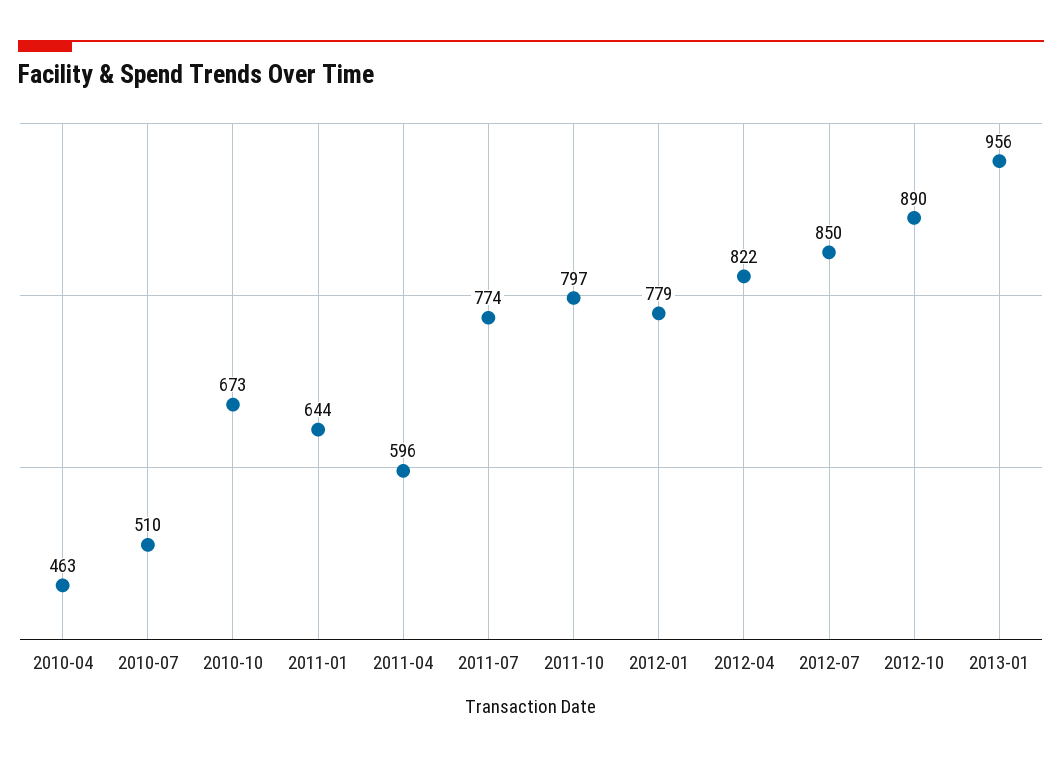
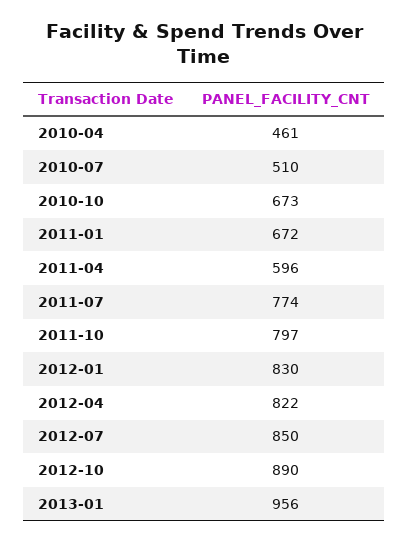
2010-04: 463 -> 461
2011-01: 644 -> 672
2012-01: 779 -> 830

